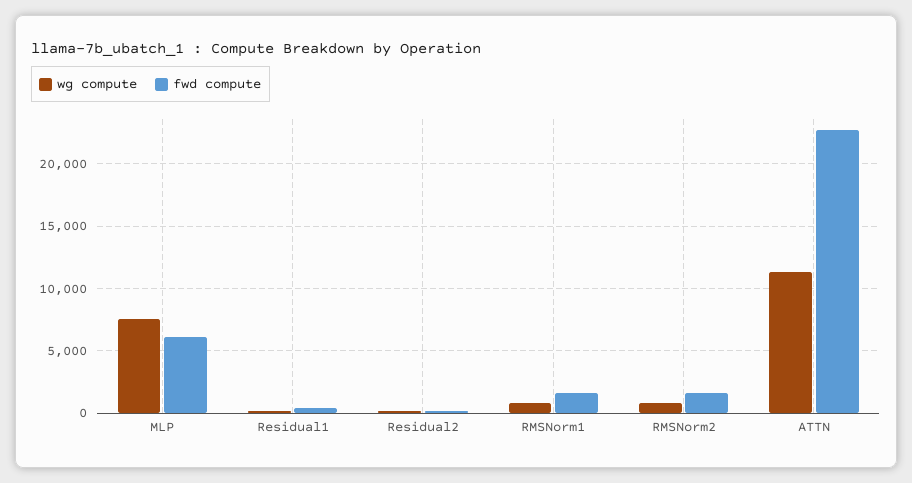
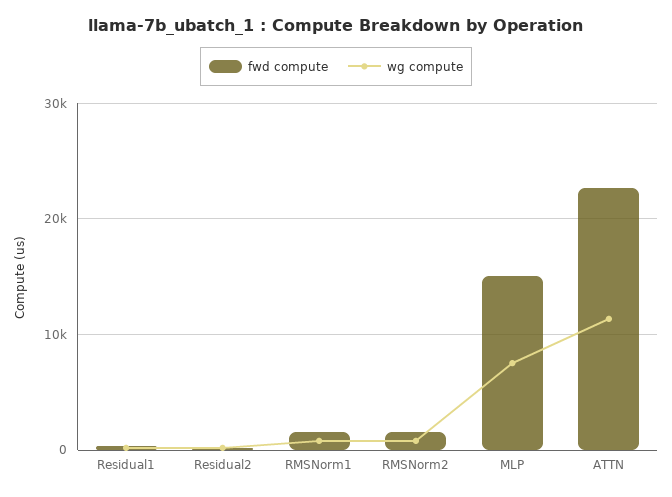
fwd compute, MLP: 6000 -> 15000

